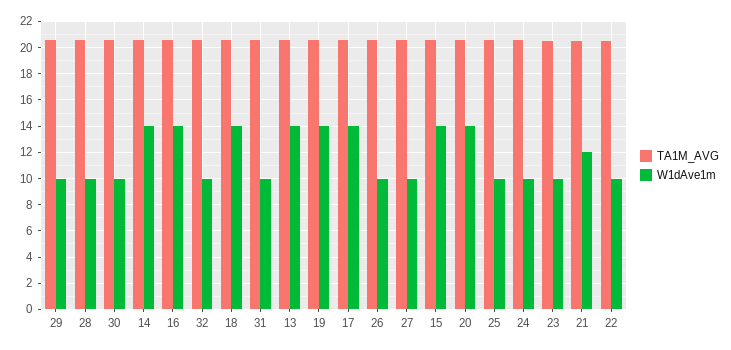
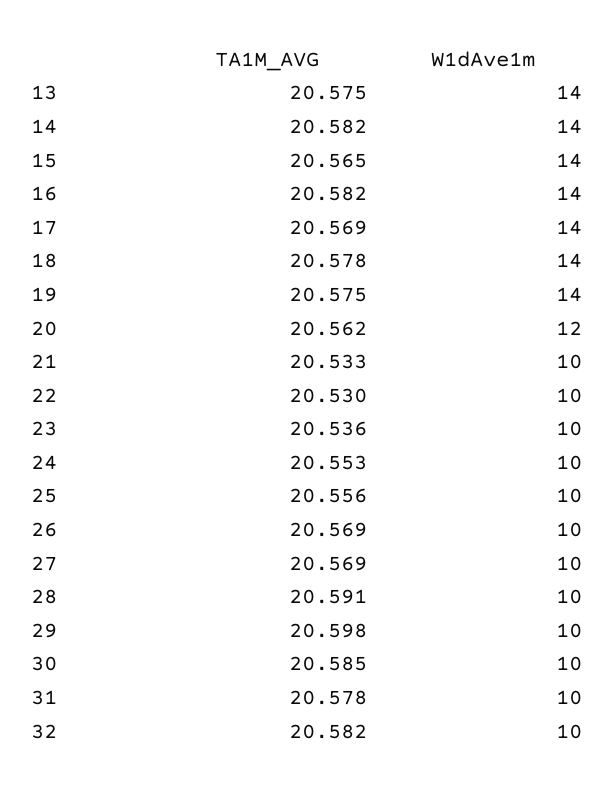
W1dAve1m, 20: 14 -> 12
W1dAve1m, 21: 12 -> 10

